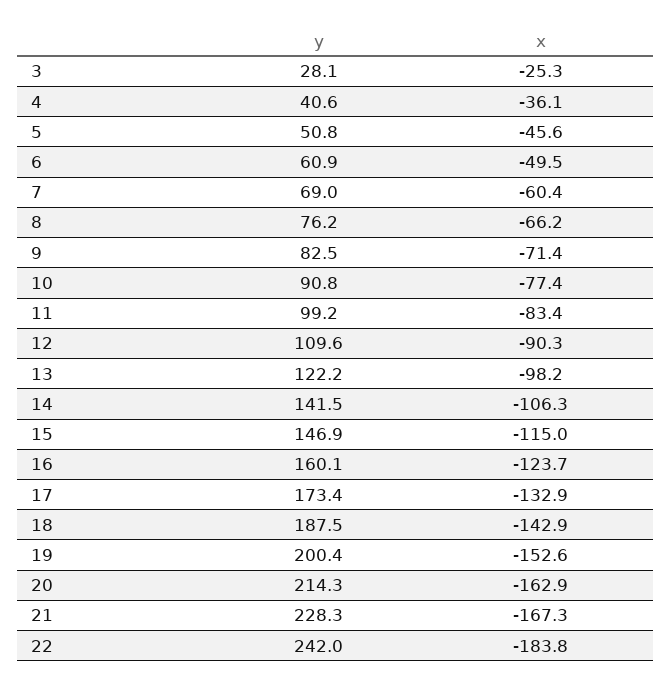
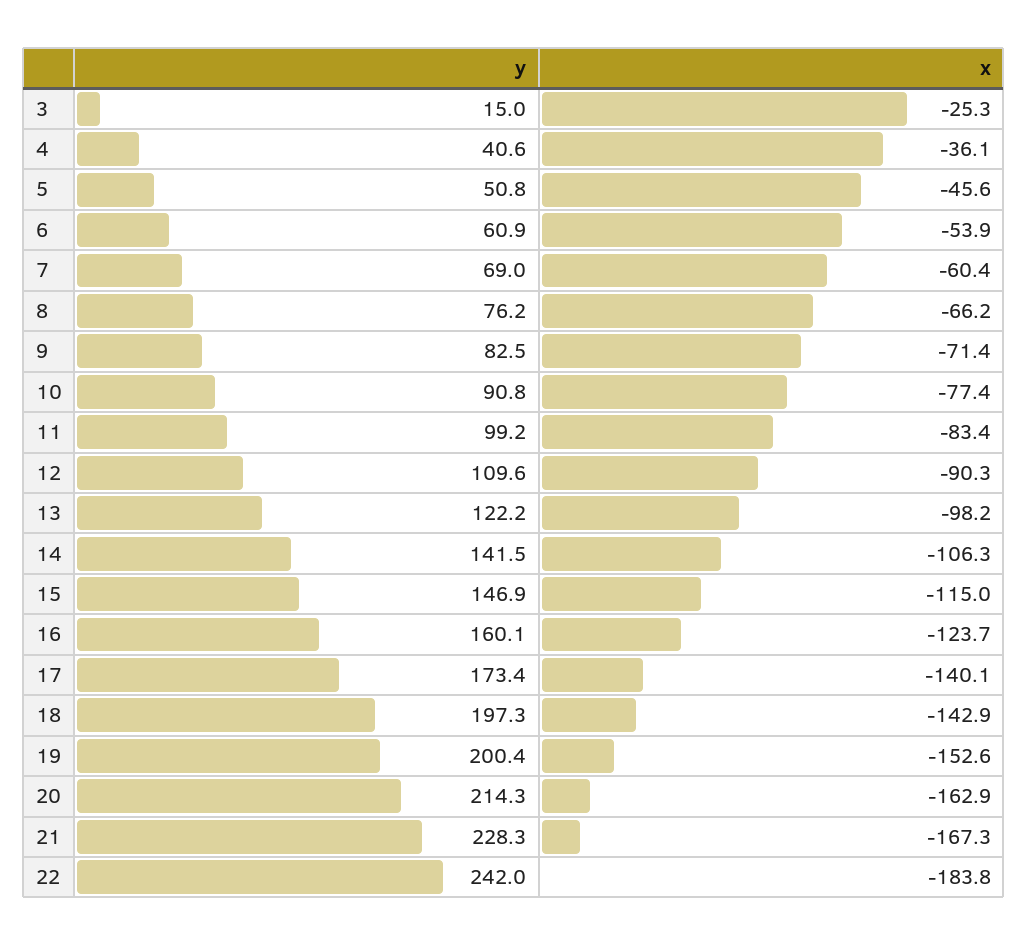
y, 3: 28.1 -> 15
x, 6: -49.5 -> -53.9
x, 17: -132.9 -> -140.1
y, 18: 187.5 -> 197.3

